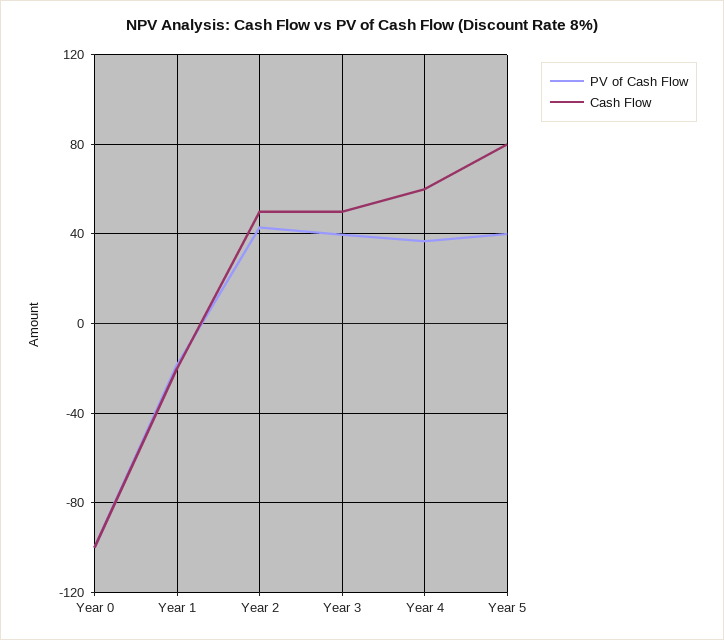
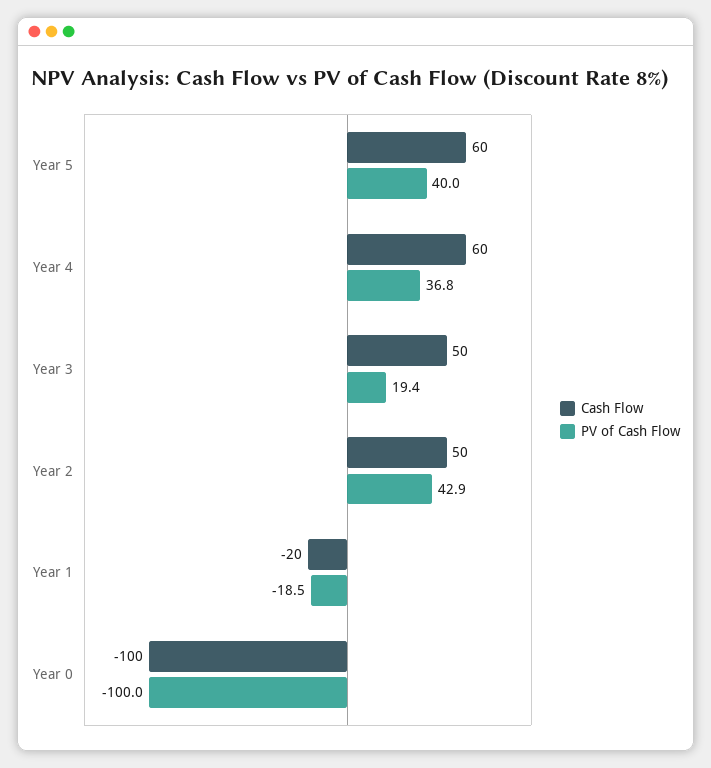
PV of Cash Flow, Year 3: 40 -> 19.4
Cash Flow, Year 5: 80 -> 60

